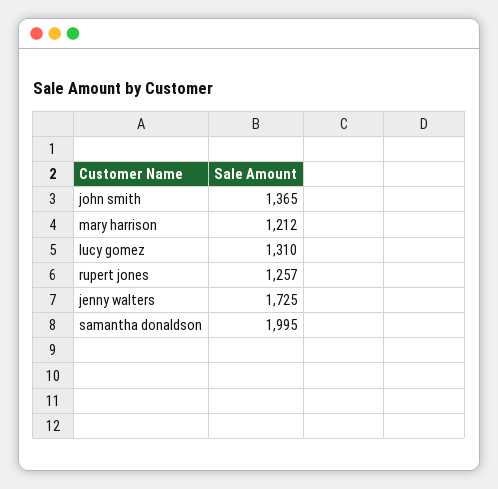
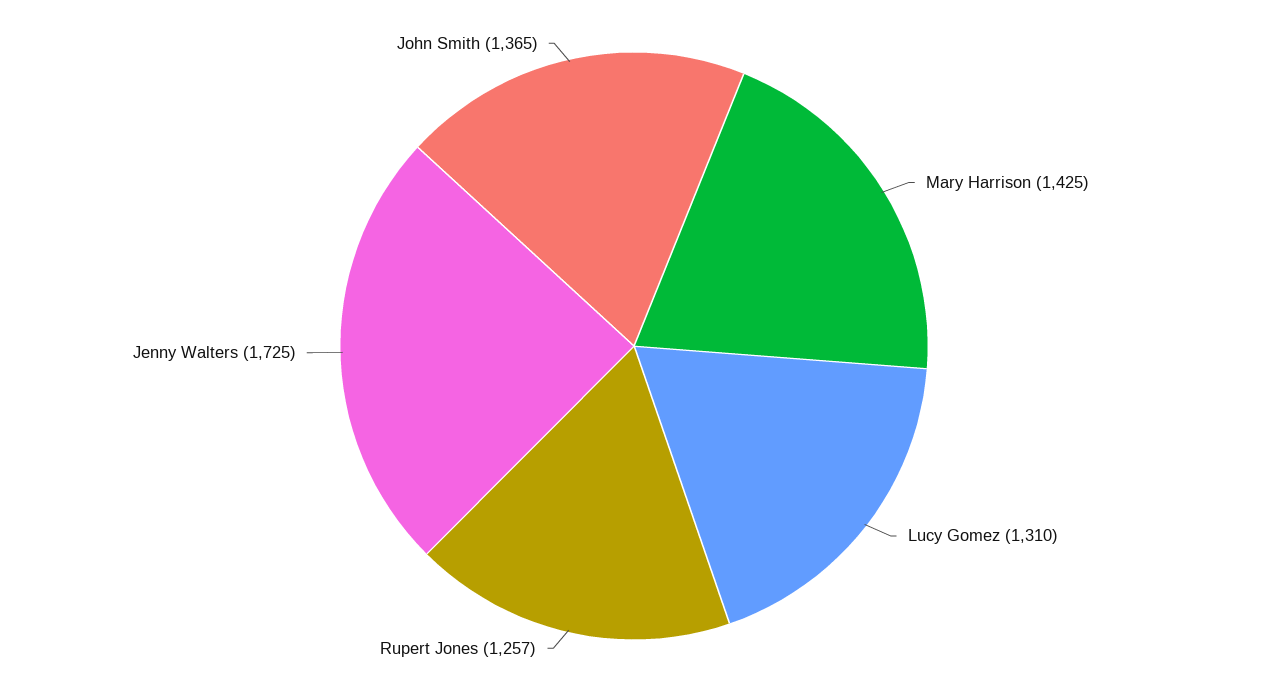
mary harrison: 1212 -> 1425
samantha donaldson: 1995 -> none

